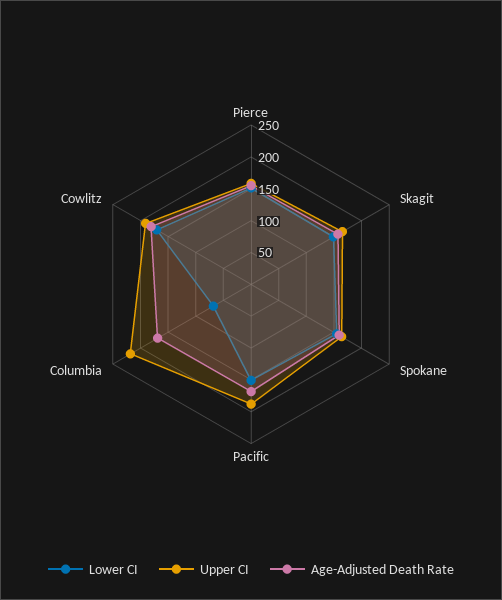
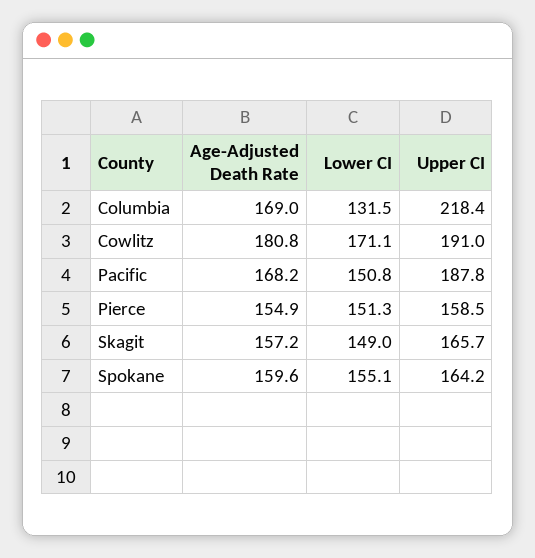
Lower CI, Columbia: 75 -> 131.5

